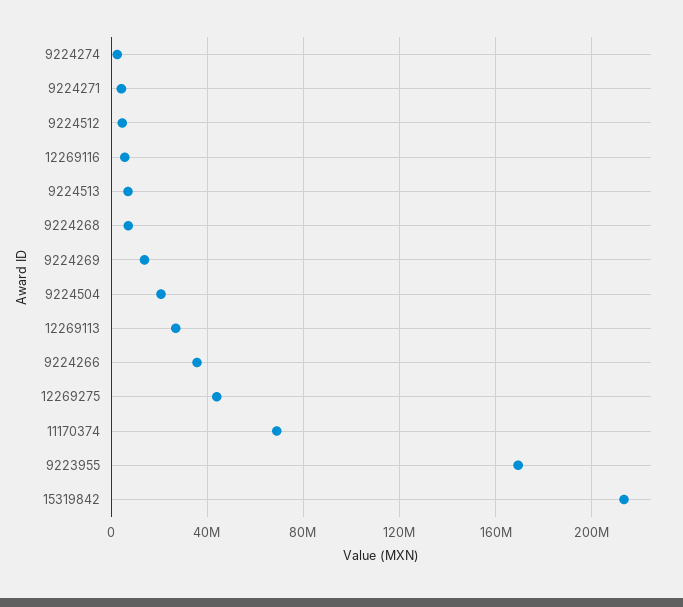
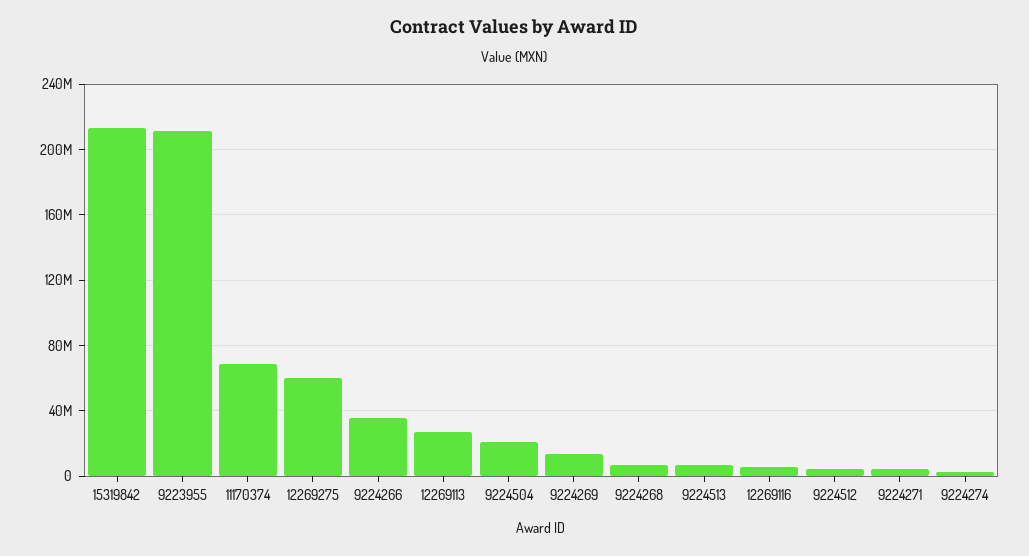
12269275: 45000000 -> 60000000
9223955: 170000000 -> 210000000

